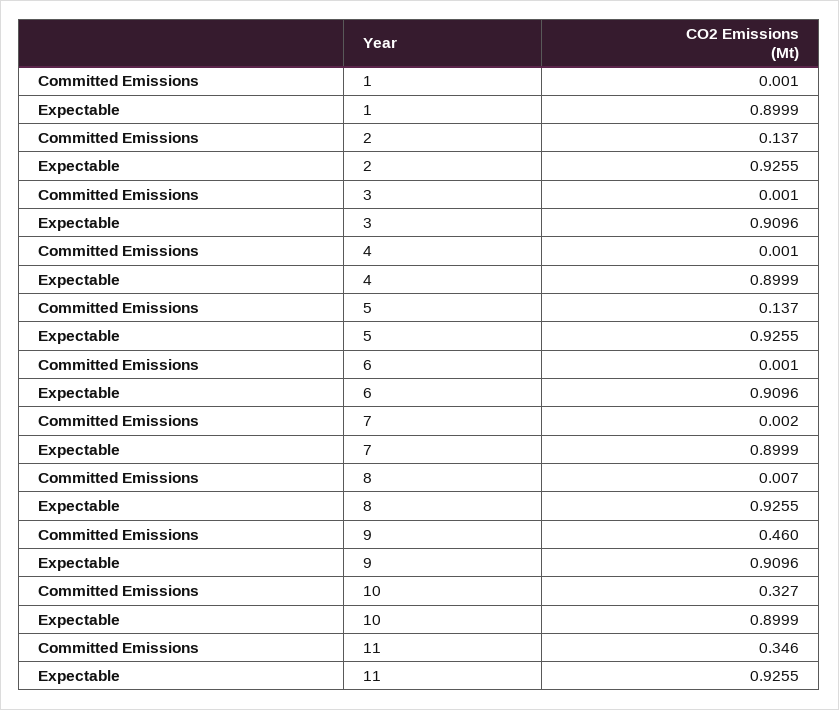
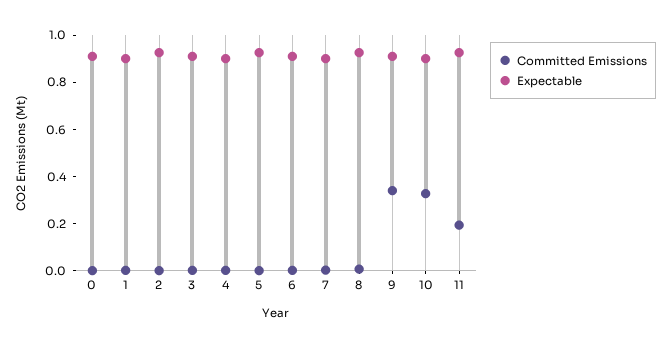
Committed Emissions, 2: 0.137 -> 0
Committed Emissions, 5: 0.137 -> 0
Committed Emissions, 9: 0.46 -> 0.35
Committed Emissions, 11: 0.346 -> 0.2
Committed Emissions, 0: none -> 0
Expectable, 0: none -> 0.9

